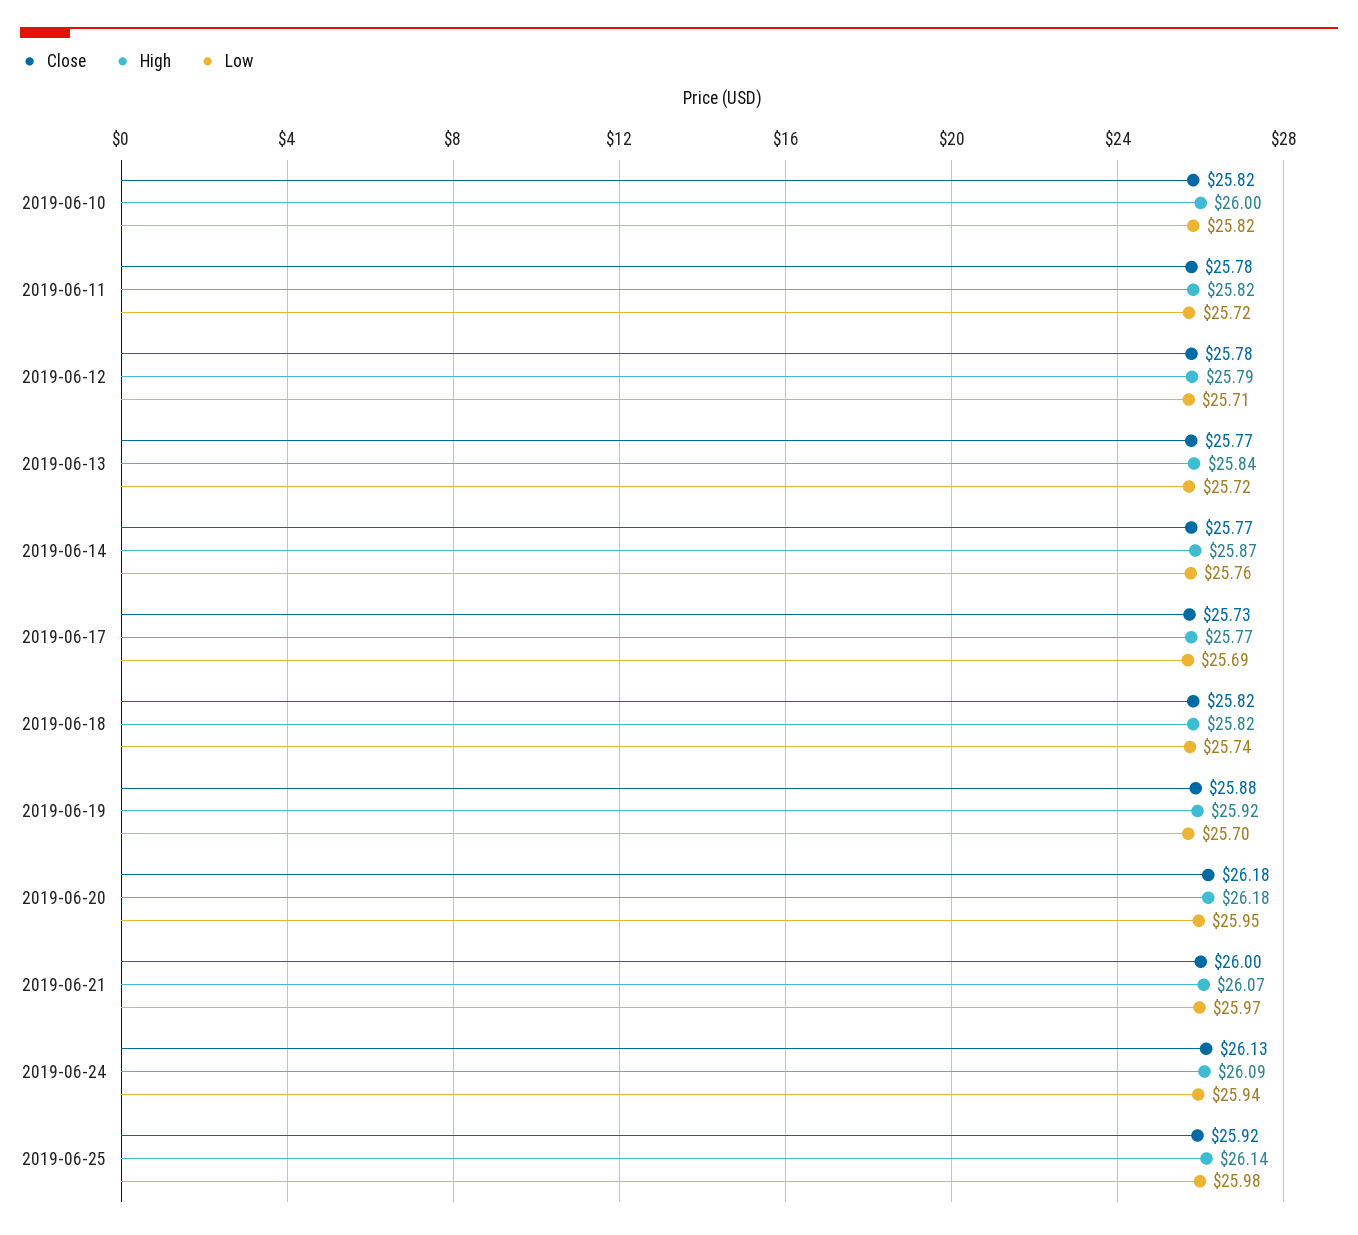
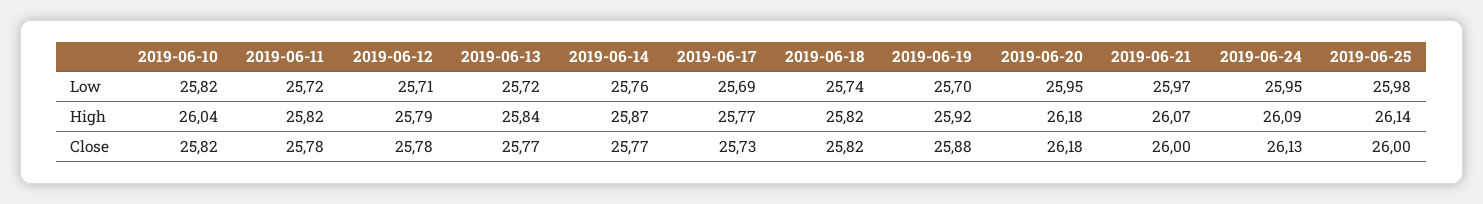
High, 2019-06-10: 26 -> 26.04
Low, 2019-06-24: 25.94 -> 25.95
Close, 2019-06-25: 25.92 -> 26

